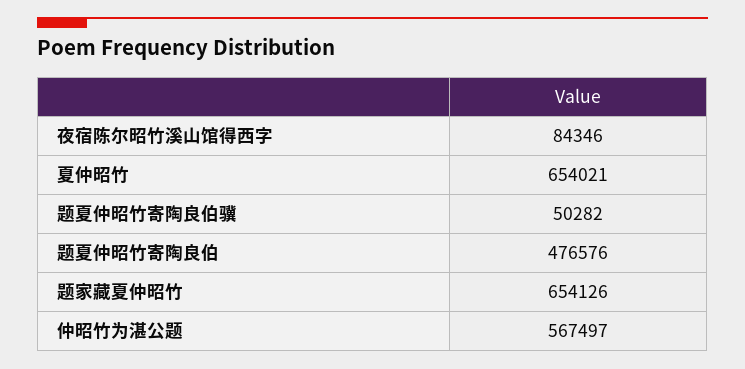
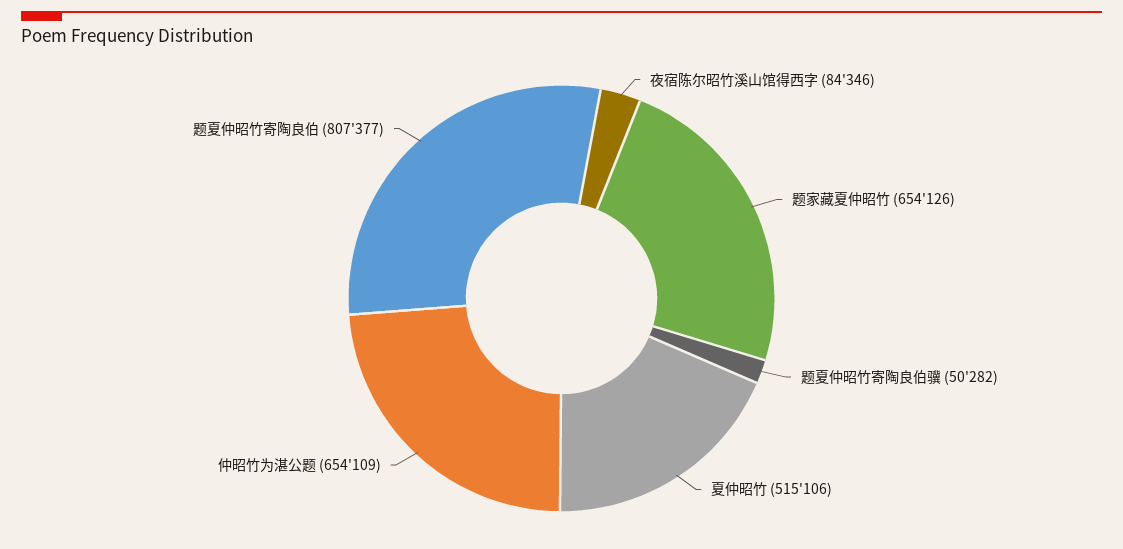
夏仲昭竹: 654021 -> 515106
题夏仲昭竹寄陶良伯: 476576 -> 807377
仲昭竹为湛公题: 567497 -> 654109

